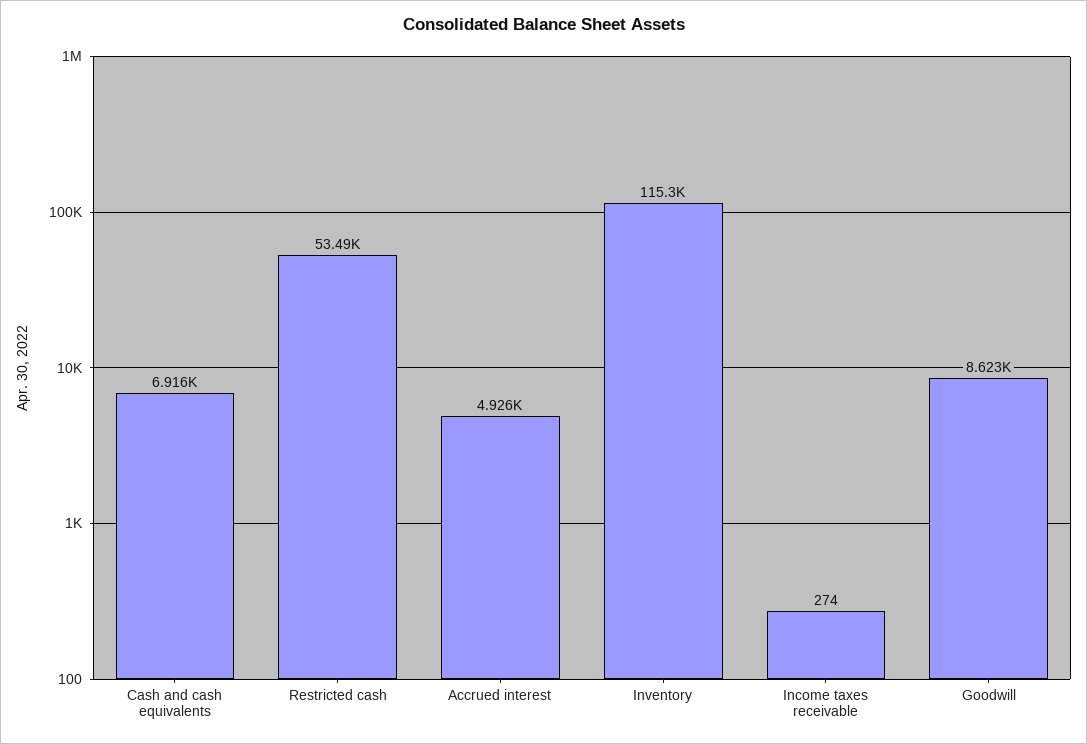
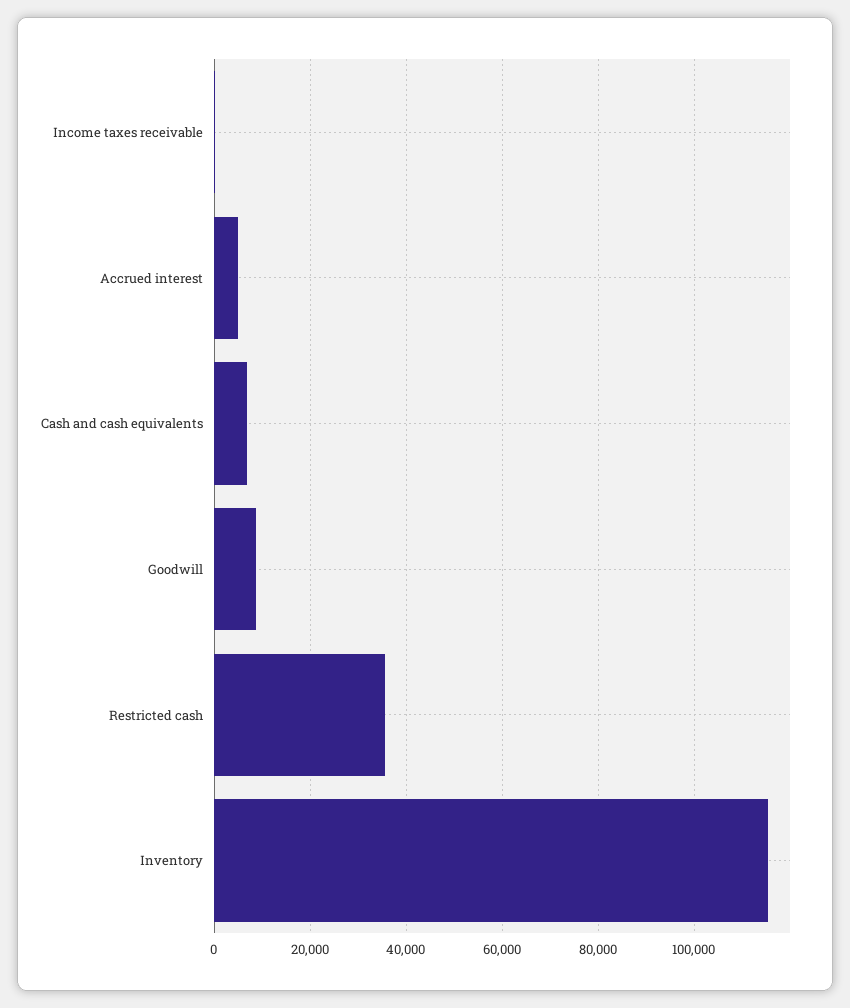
Restricted cash: 53490 -> 36000

